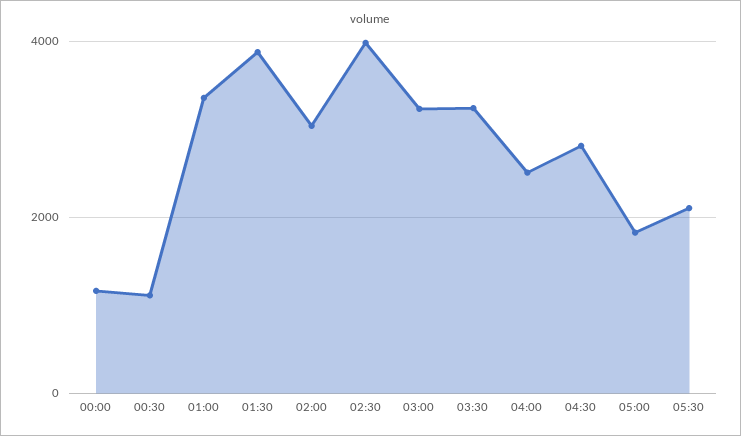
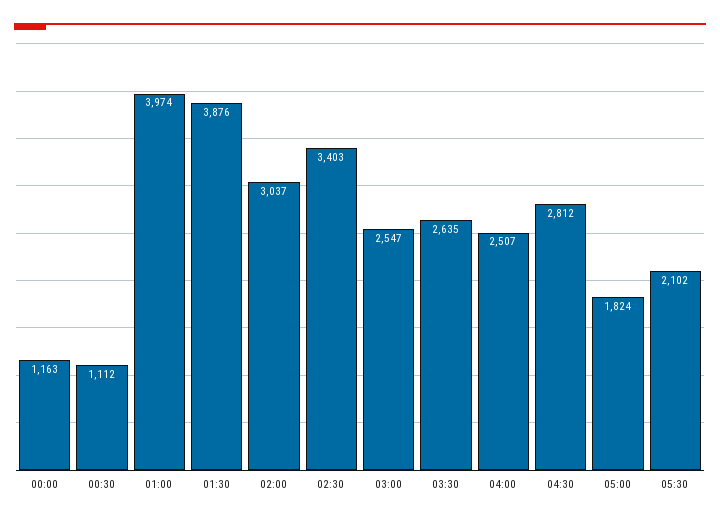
01:00: 3400 -> 3974
02:30: 4000 -> 3403
03:00: 3200 -> 2547
03:30: 3200 -> 2635

